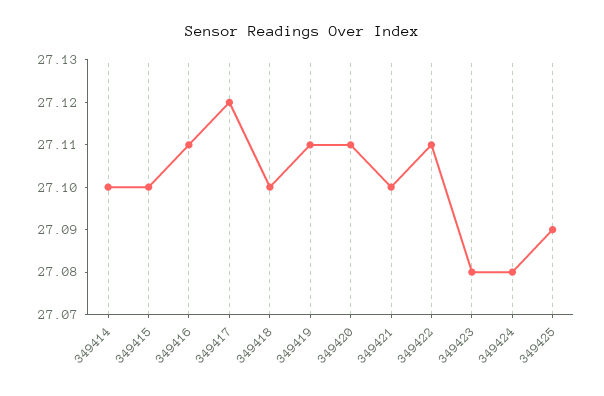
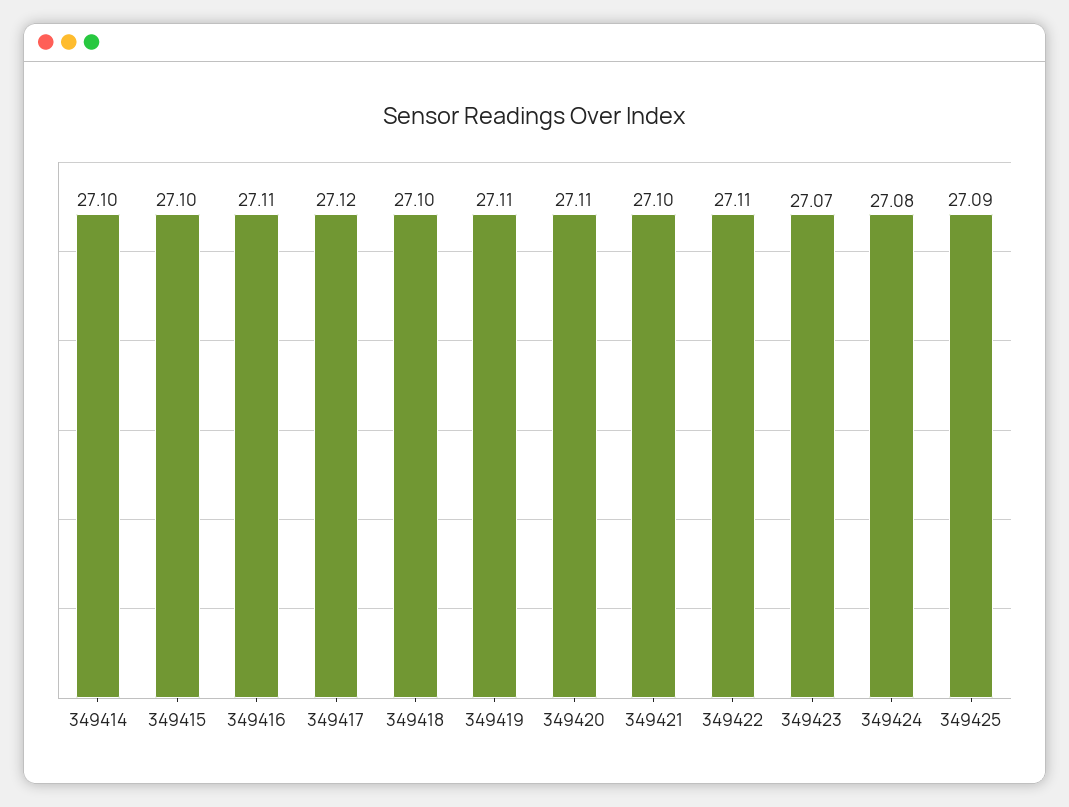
349423: 27.08 -> 27.07

